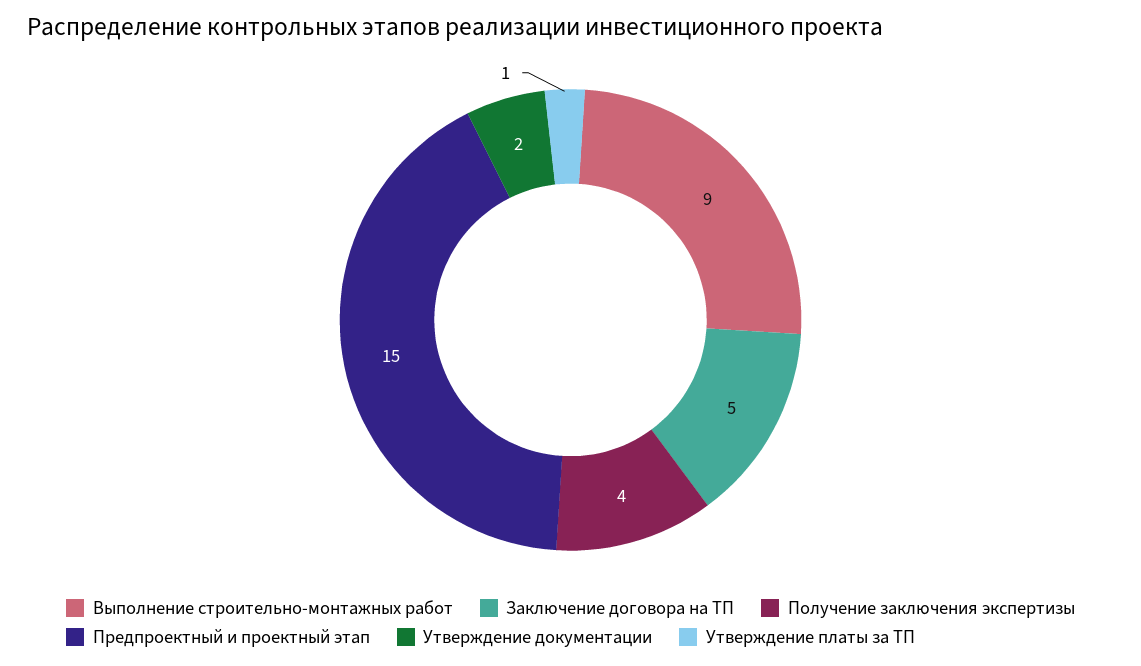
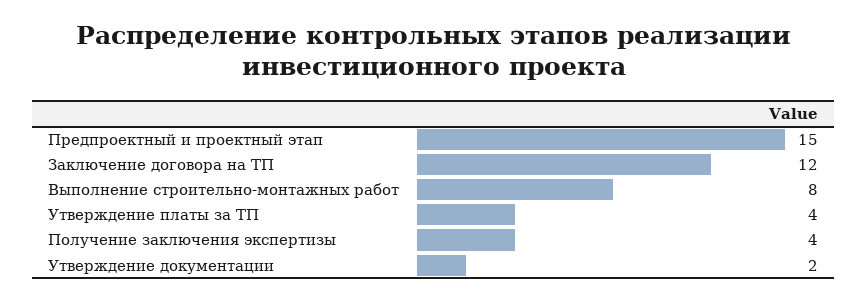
Выполнение строительно-монтажных работ: 9 -> 8
Заключение договора на ТП: 5 -> 12
Утверждение платы за ТП: 1 -> 4

